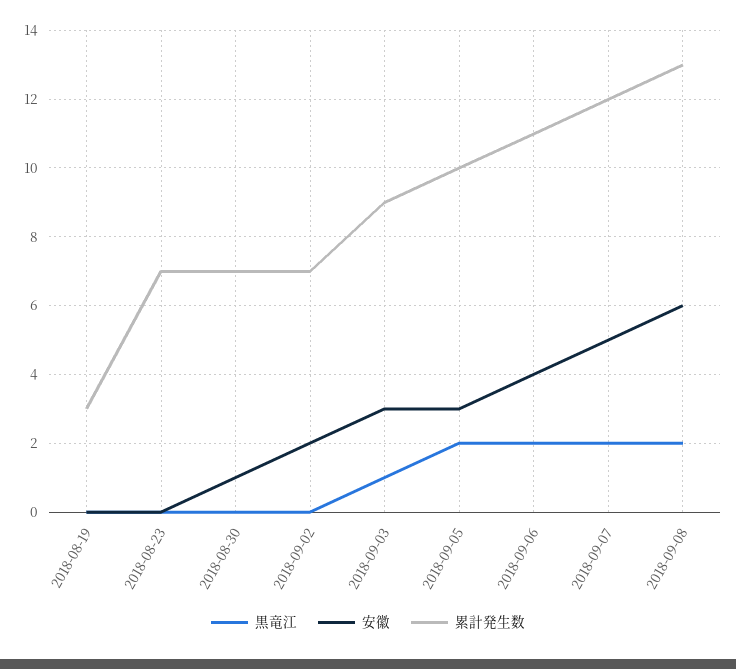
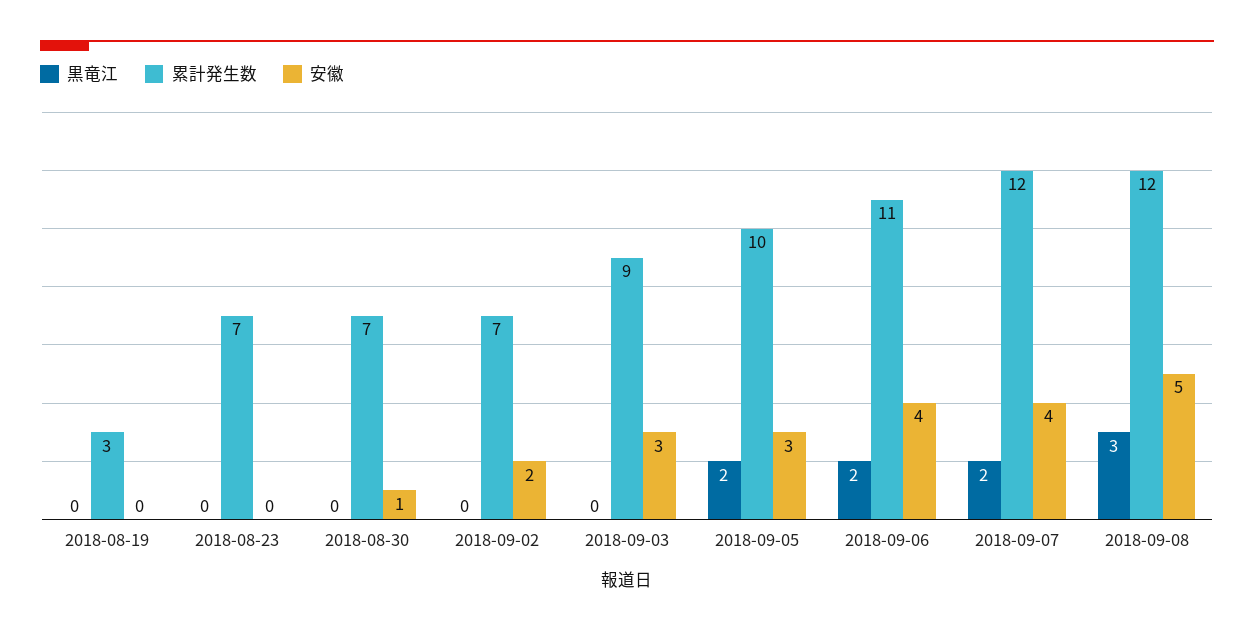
黒竜江, 2018-09-03: 1 -> 0
安徽, 2018-09-07: 5 -> 4
黒竜江, 2018-09-08: 2 -> 3
安徽, 2018-09-08: 6 -> 5
累計発生数, 2018-09-08: 13 -> 12

